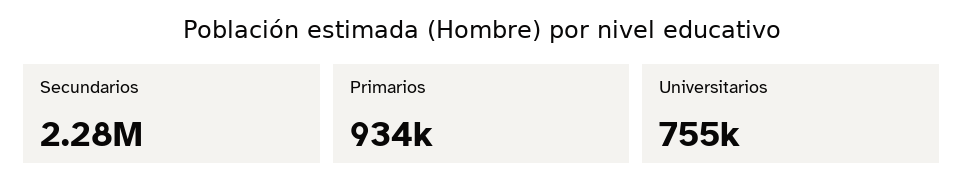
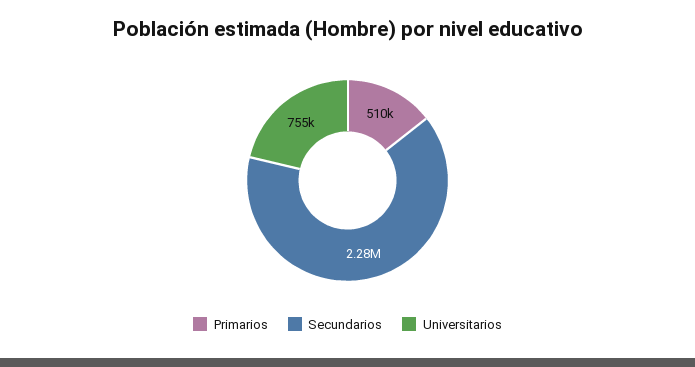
Primarios: 934000 -> 510000

